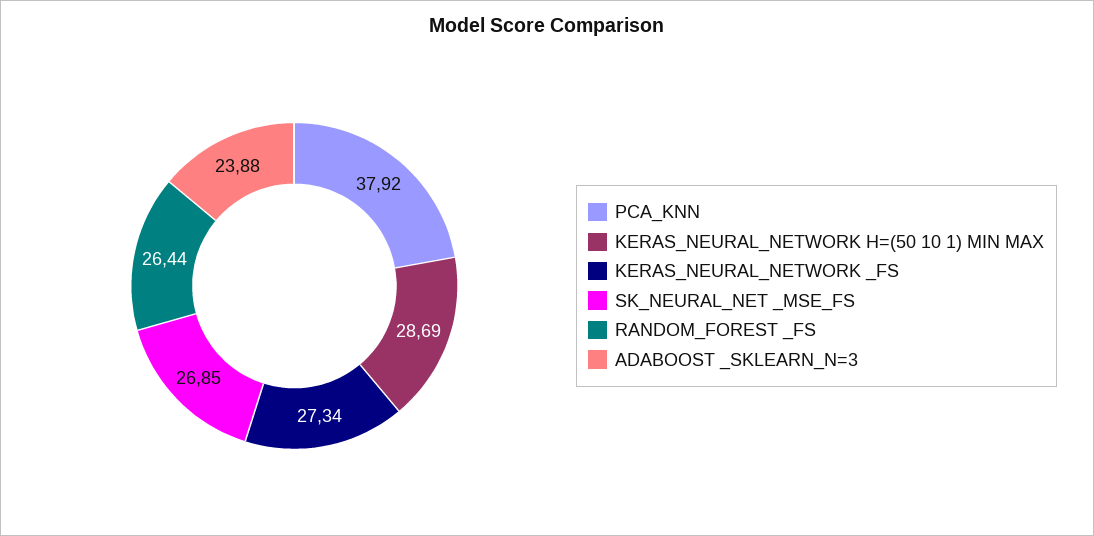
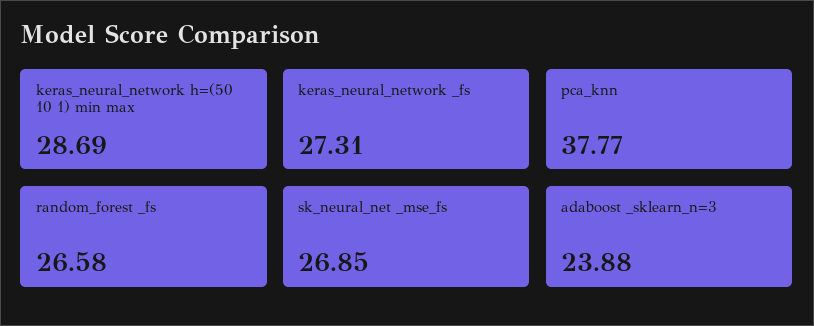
PCA_KNN: 37.92 -> 37.77
KERAS_NEURAL_NETWORK _FS: 27.34 -> 27.31
RANDOM_FOREST _FS: 26.44 -> 26.58

